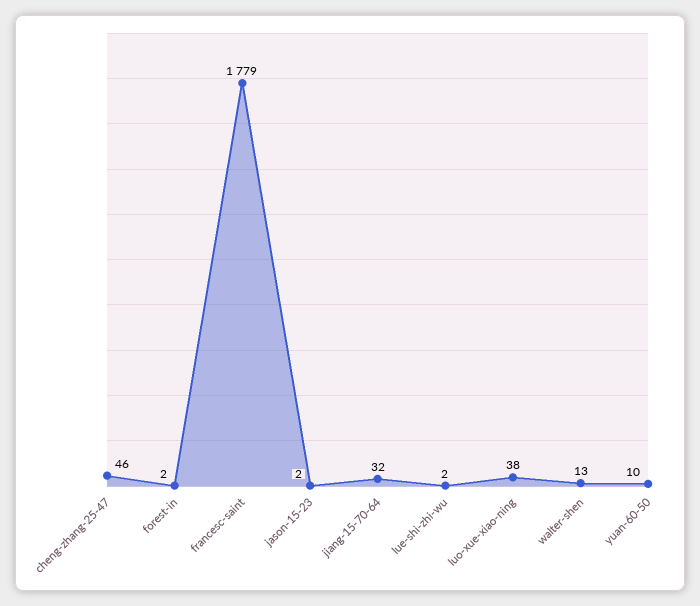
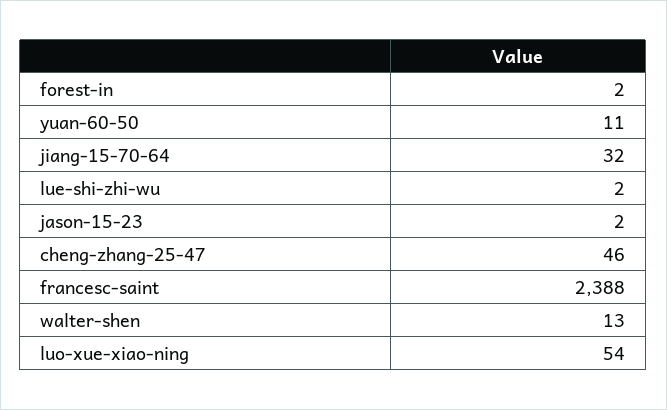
francesc-saint: 1779 -> 2388
luo-xue-xiao-ning: 38 -> 54
yuan-60-50: 10 -> 11

